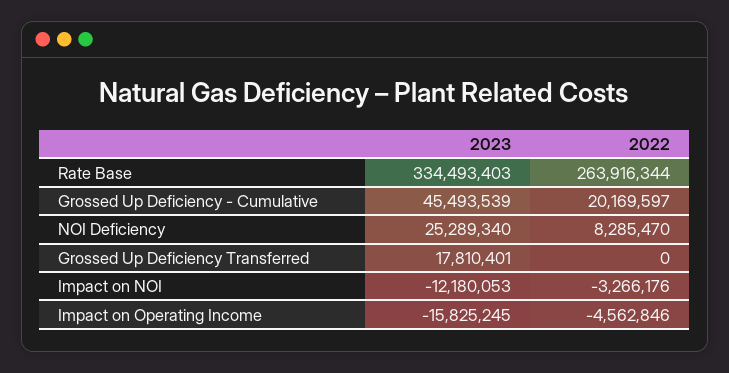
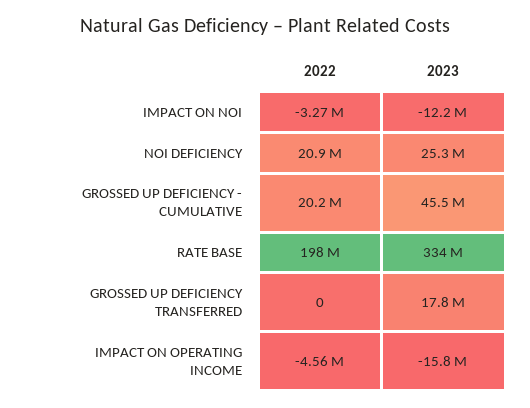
2022, Rate Base: 263916344 -> 198000000
2022, NOI Deficiency: 8285470 -> 20900000

